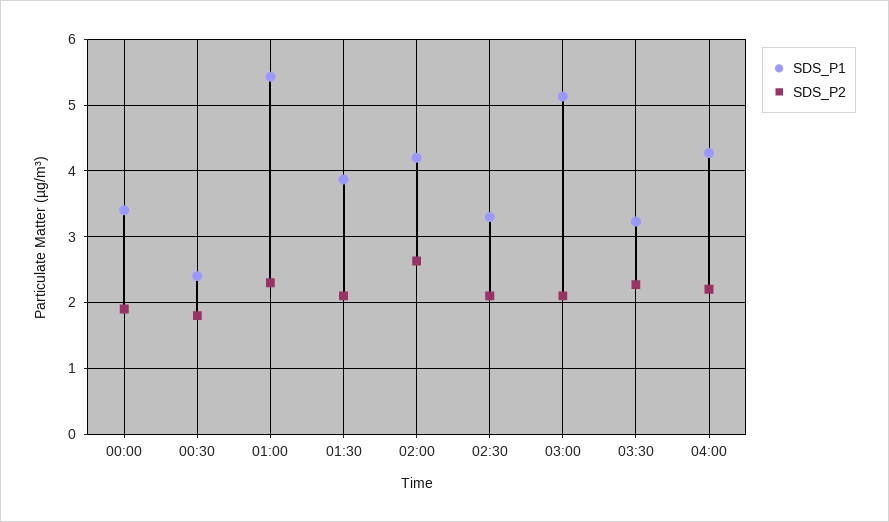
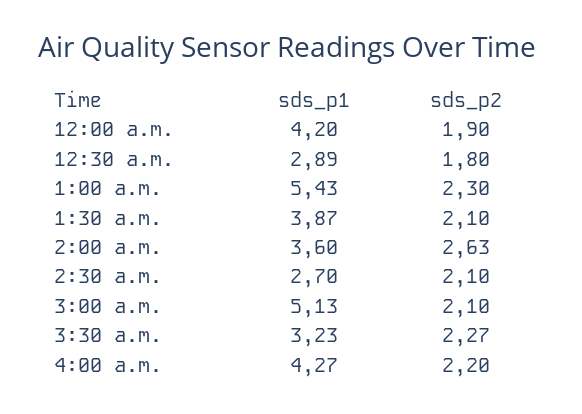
SDS_P1, 00:00: 3.4 -> 4.2
SDS_P1, 00:30: 2.4 -> 2.89
SDS_P1, 02:00: 4.2 -> 3.6
SDS_P1, 02:30: 3.3 -> 2.7

